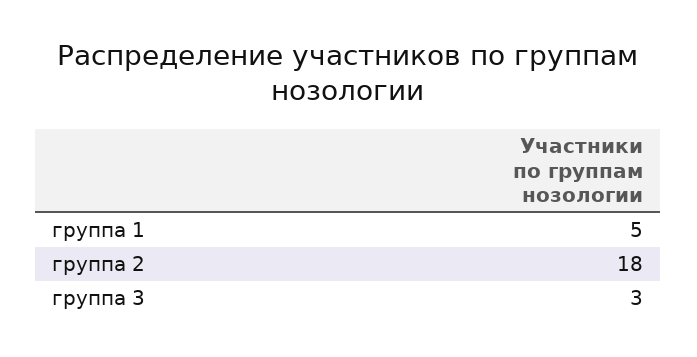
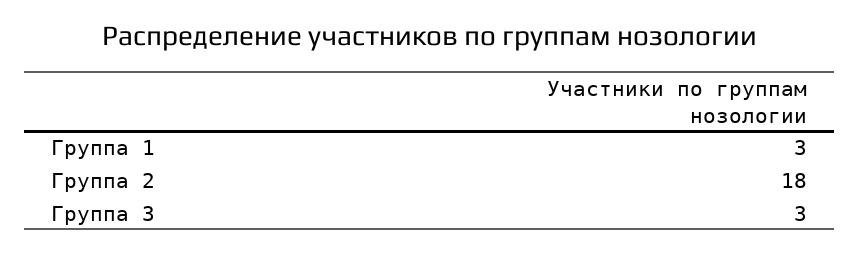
группа 1: 5 -> 3

